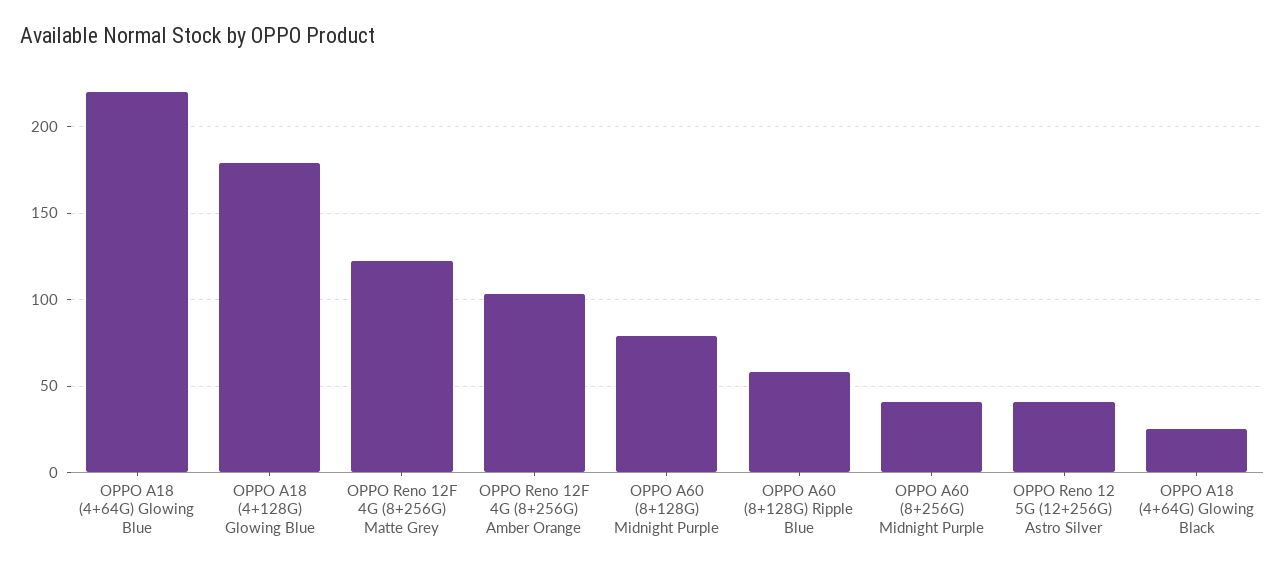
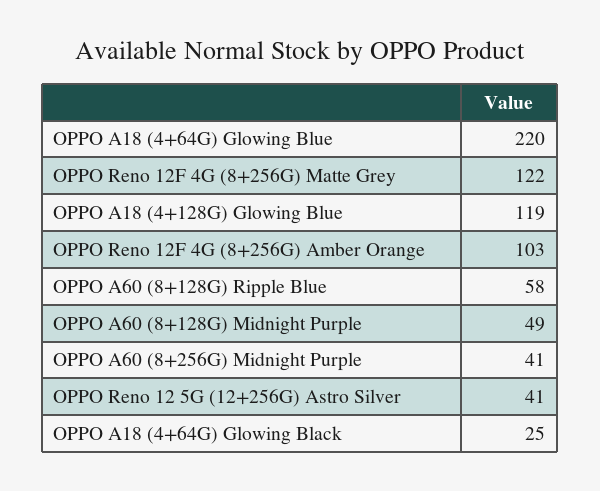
OPPO A18 (4+128G) Glowing Blue: 180 -> 119
OPPO A60 (8+128G) Midnight Purple: 80 -> 49

